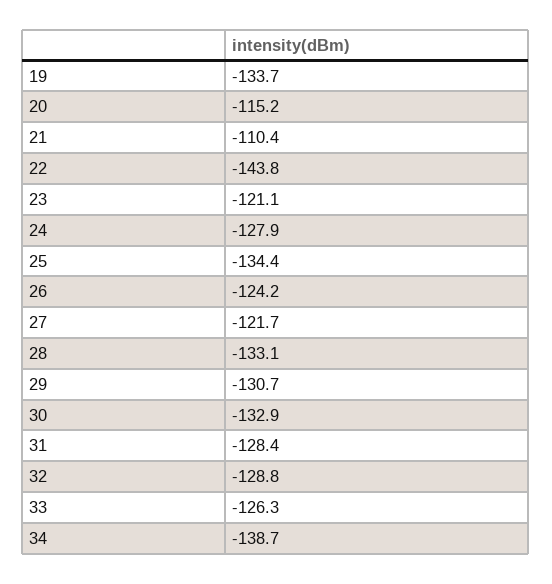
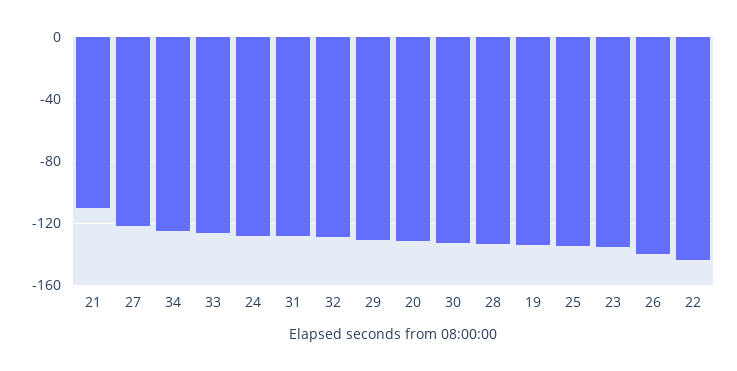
20: -115.2 -> -130
23: -121.1 -> -135
26: -124.2 -> -140
34: -138.7 -> -125

